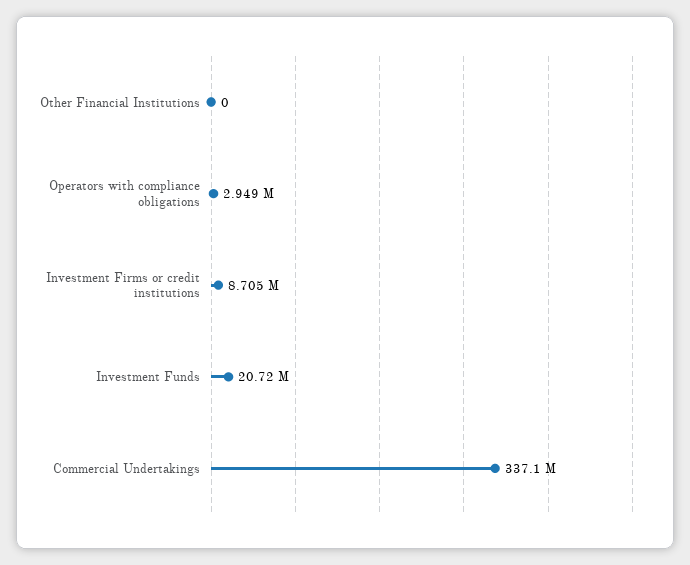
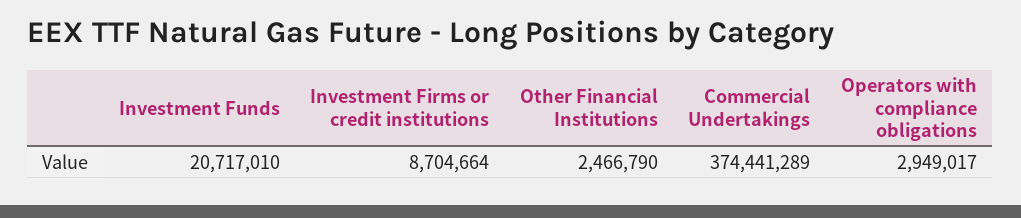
Other Financial Institutions: 0 -> 2466790
Commercial Undertakings: 337100000 -> 374441289

